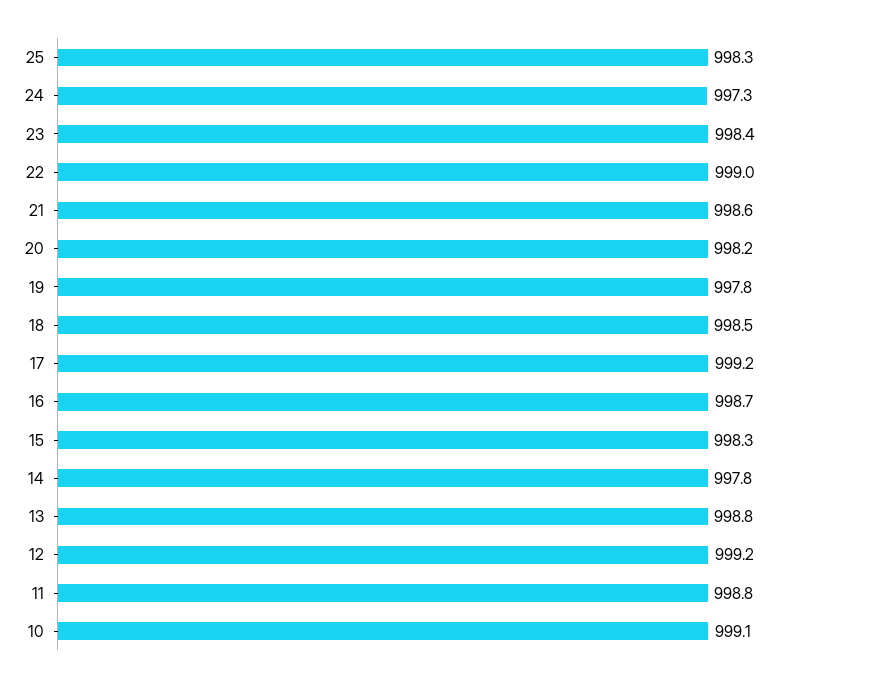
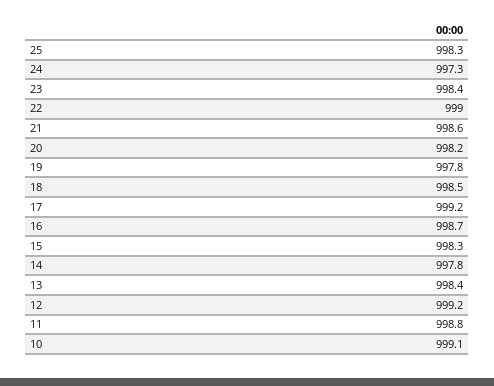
13: 998.8 -> 998.4

